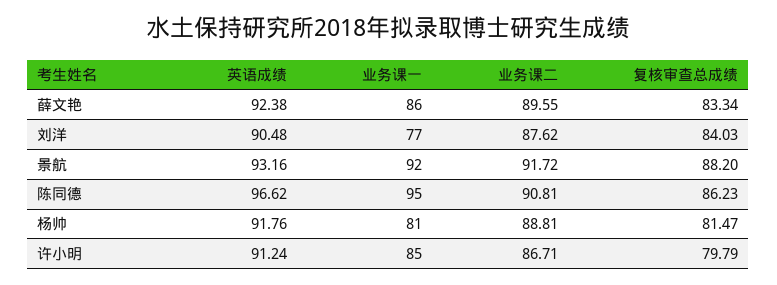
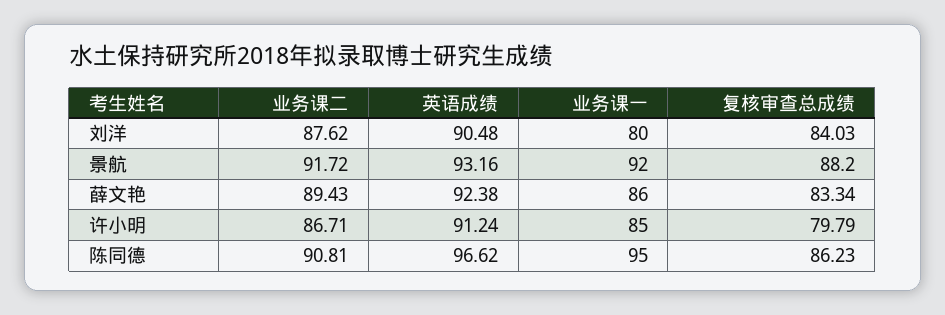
业务课二, 薛文艳: 89.55 -> 89.43
业务课一, 刘洋: 77 -> 80
英语成绩, 杨帅: 91.76 -> none
业务课一, 杨帅: 81 -> none
业务课二, 杨帅: 88.81 -> none
复核审查总成绩, 杨帅: 81.47 -> none

